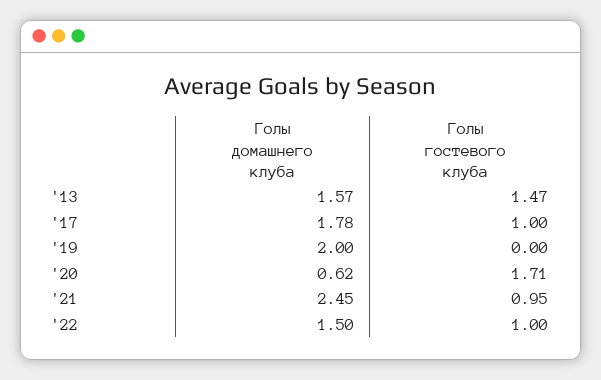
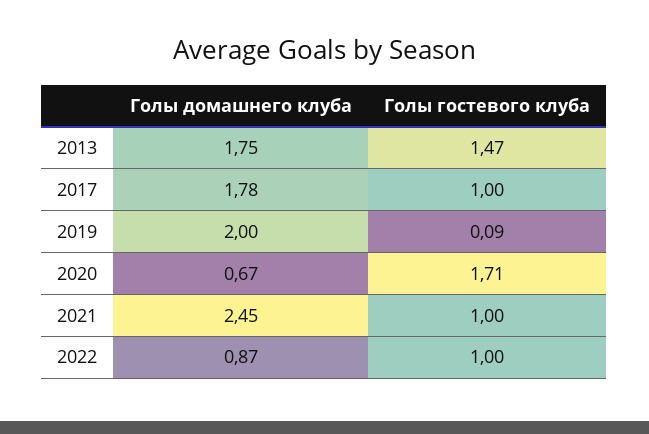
Голы домашнего клуба, '13: 1.57 -> 1.75
Голы гостевого клуба, '19: 0 -> 0.09
Голы домашнего клуба, '20: 0.62 -> 0.67
Голы гостевого клуба, '21: 0.95 -> 1
Голы домашнего клуба, '22: 1.5 -> 0.87

